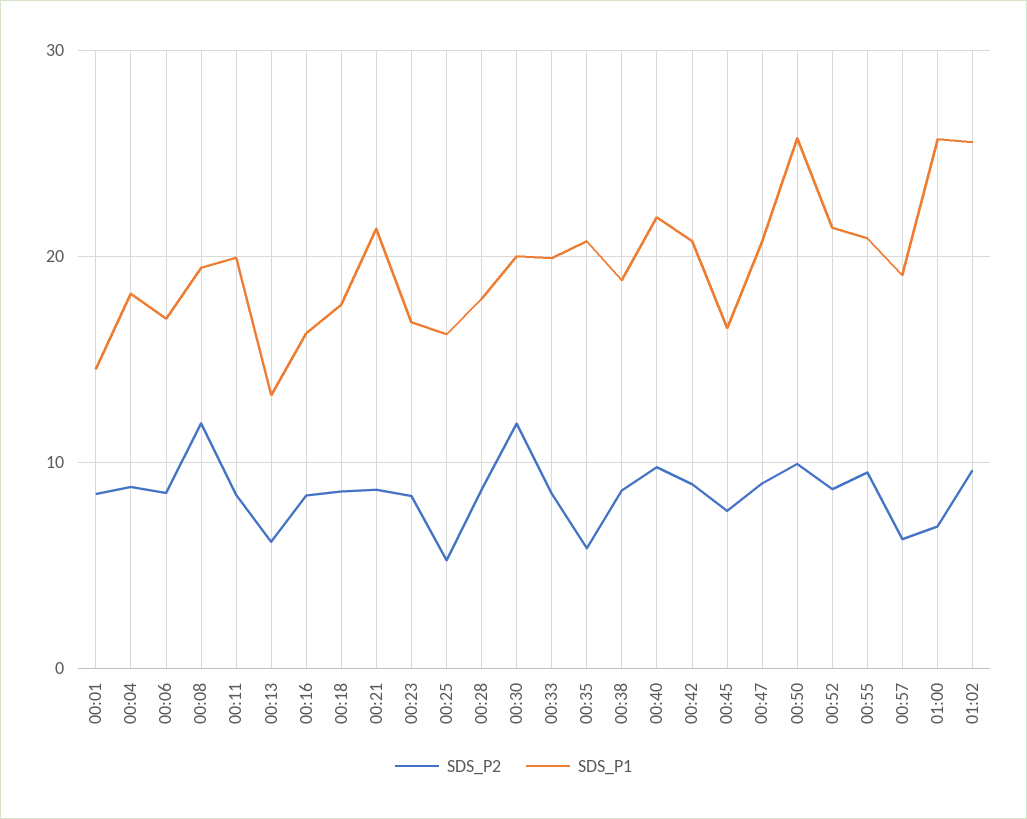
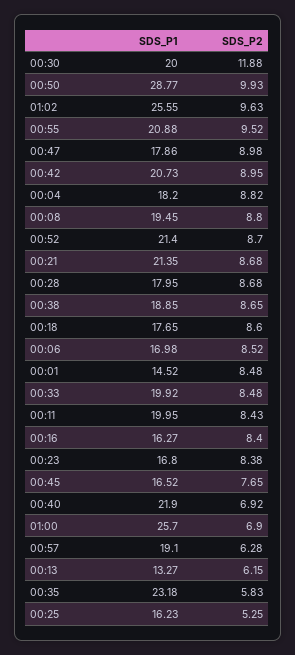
SDS_P2, 00:08: 12 -> 8.8
SDS_P1, 00:35: 21 -> 23.18
SDS_P2, 00:40: 10 -> 6.92
SDS_P1, 00:47: 21 -> 17.86
SDS_P1, 00:50: 26 -> 28.77

